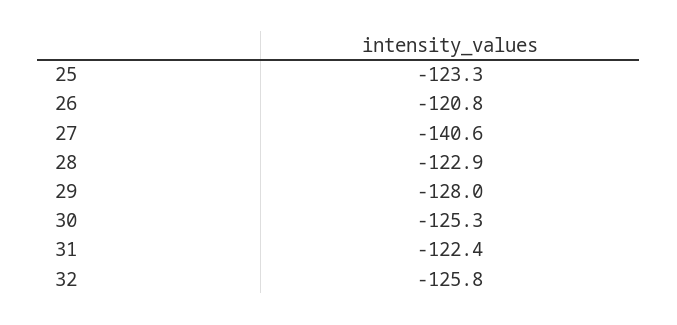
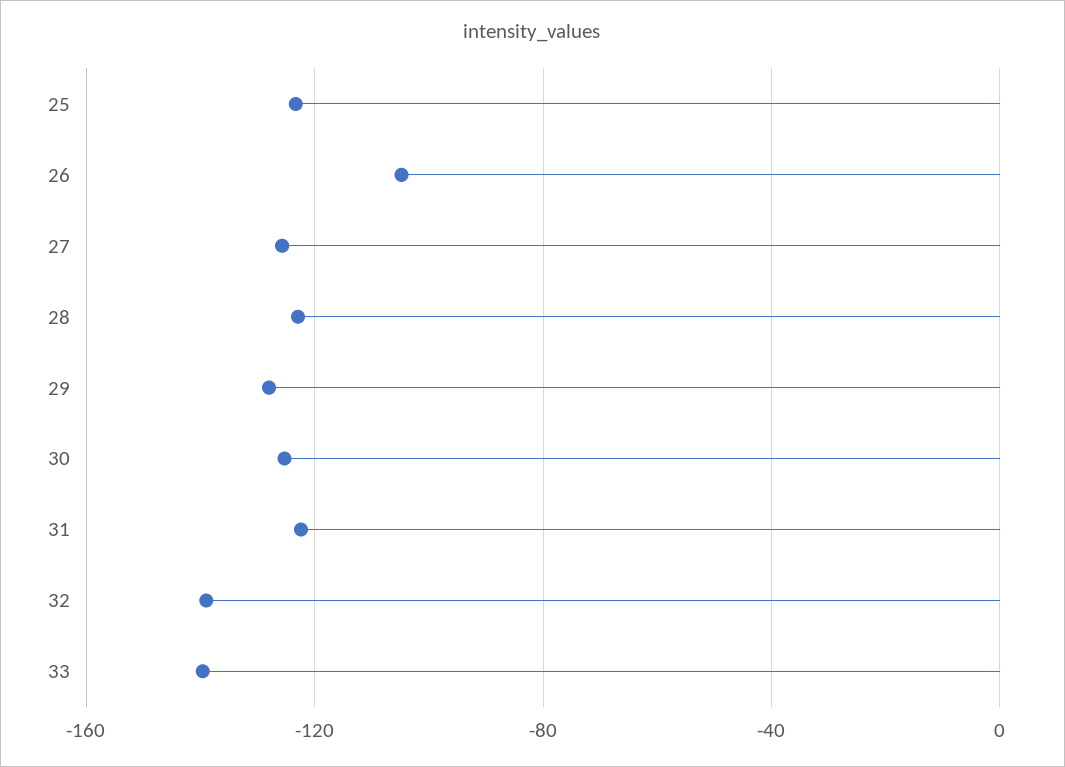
26: -120.8 -> -105
27: -140.6 -> -125
32: -125.8 -> -140
33: none -> -140

